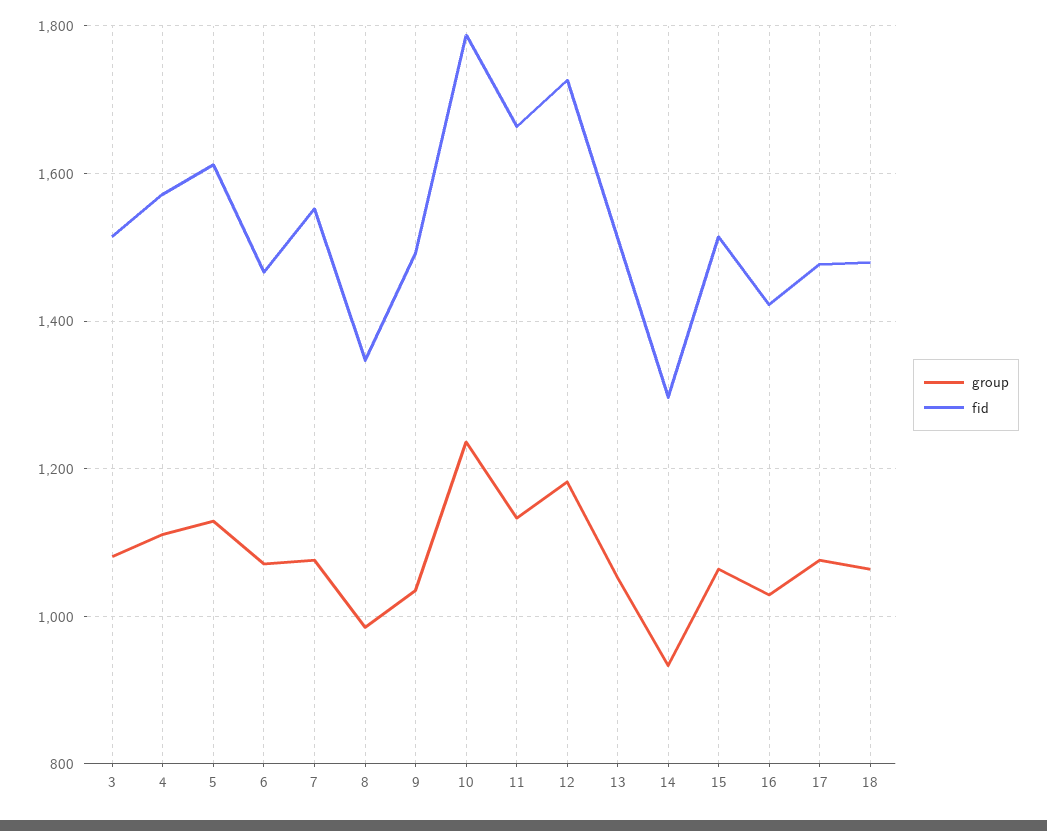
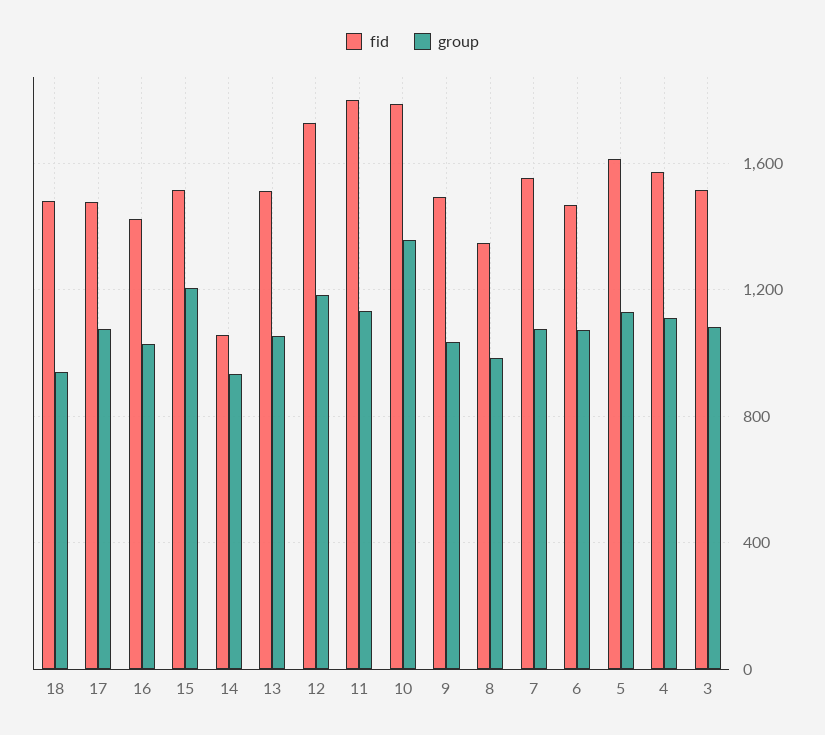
group, 10: 1240 -> 1350
fid, 11: 1660 -> 1800
fid, 14: 1300 -> 1050
group, 15: 1060 -> 1200
group, 18: 1060 -> 950

